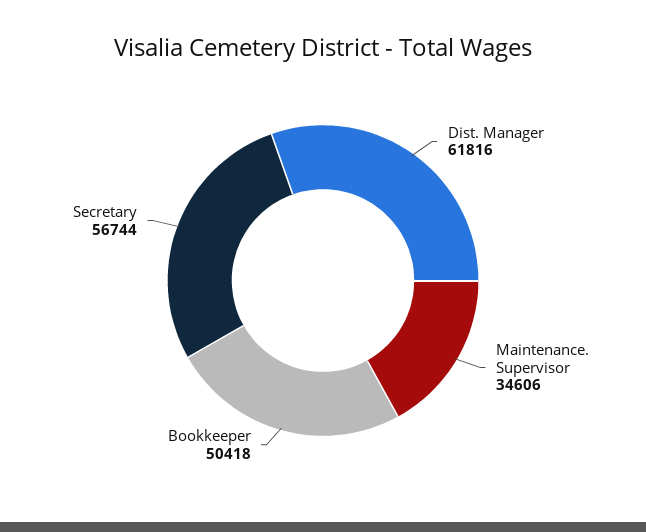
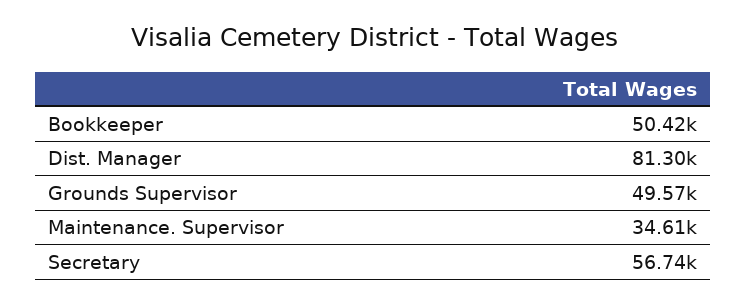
Dist. Manager: 61816 -> 81300
Grounds Supervisor: none -> 49570

